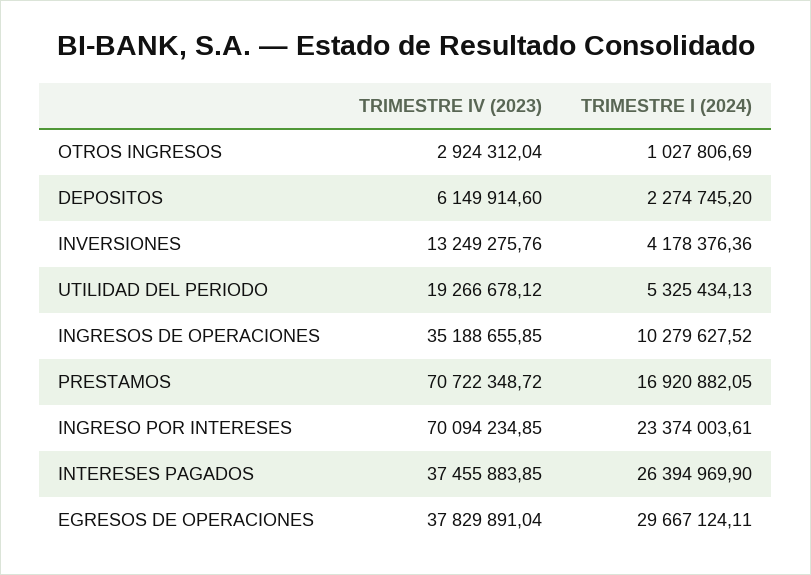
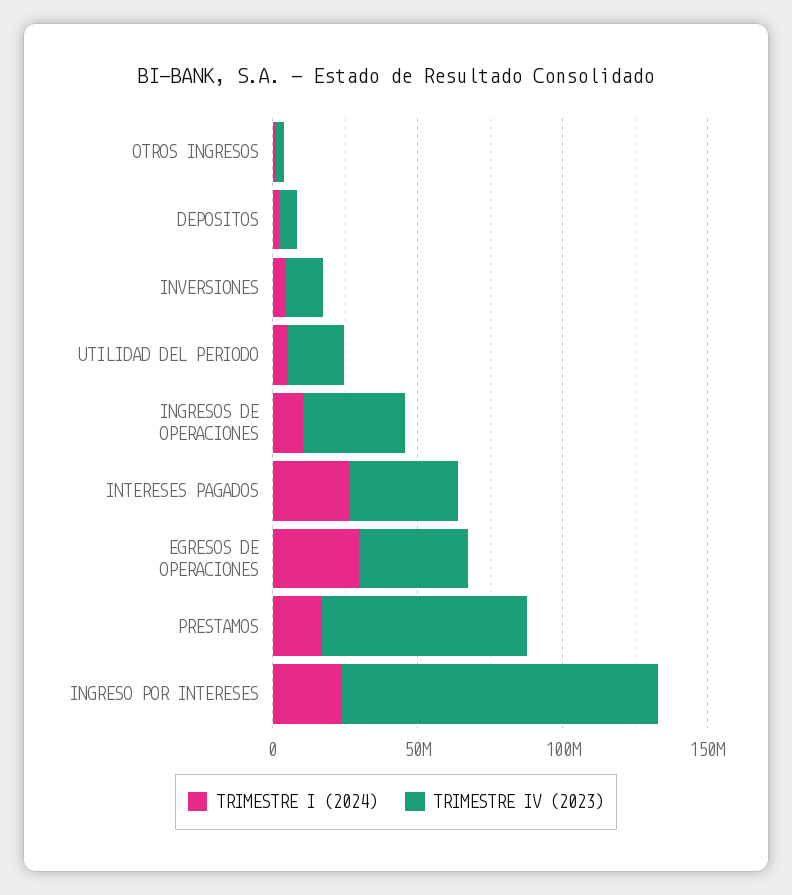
TRIMESTRE IV (2023), INGRESO POR INTERESES: 70094234.85 -> 110000000

